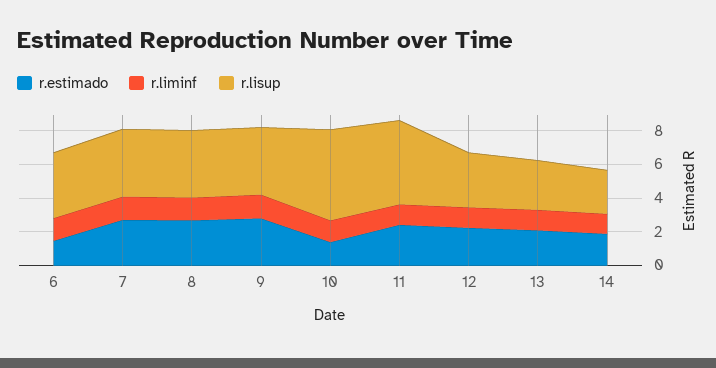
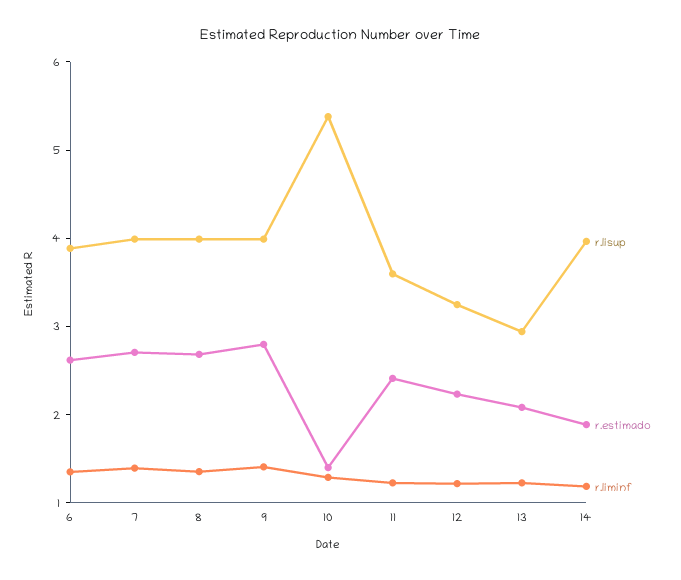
r.estimado, 6: 1.5 -> 2.6
r.lisup, 11: 5 -> 3.6
r.lisup, 14: 2.5 -> 4

